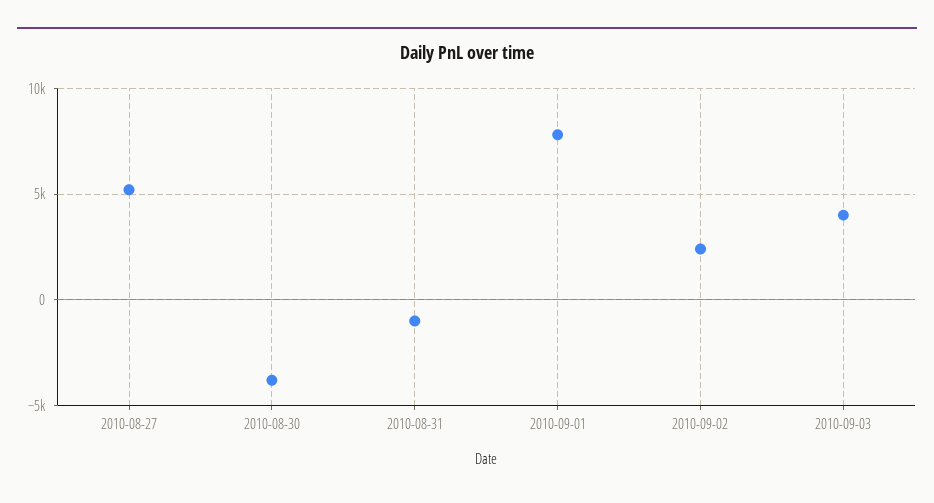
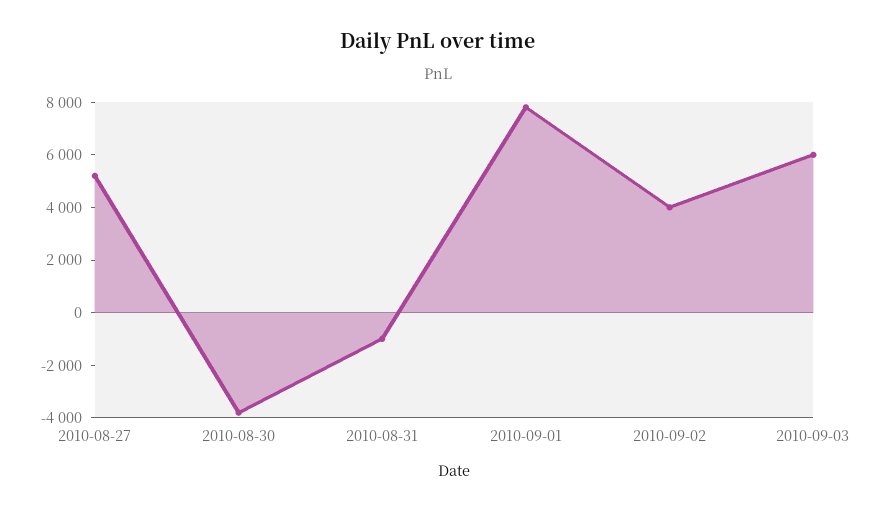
2010-09-02: 2500 -> 4000
2010-09-03: 4000 -> 6000

